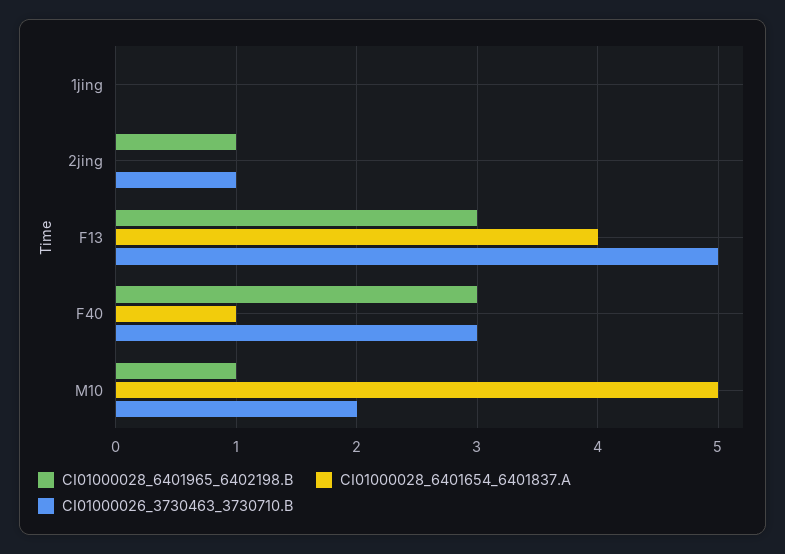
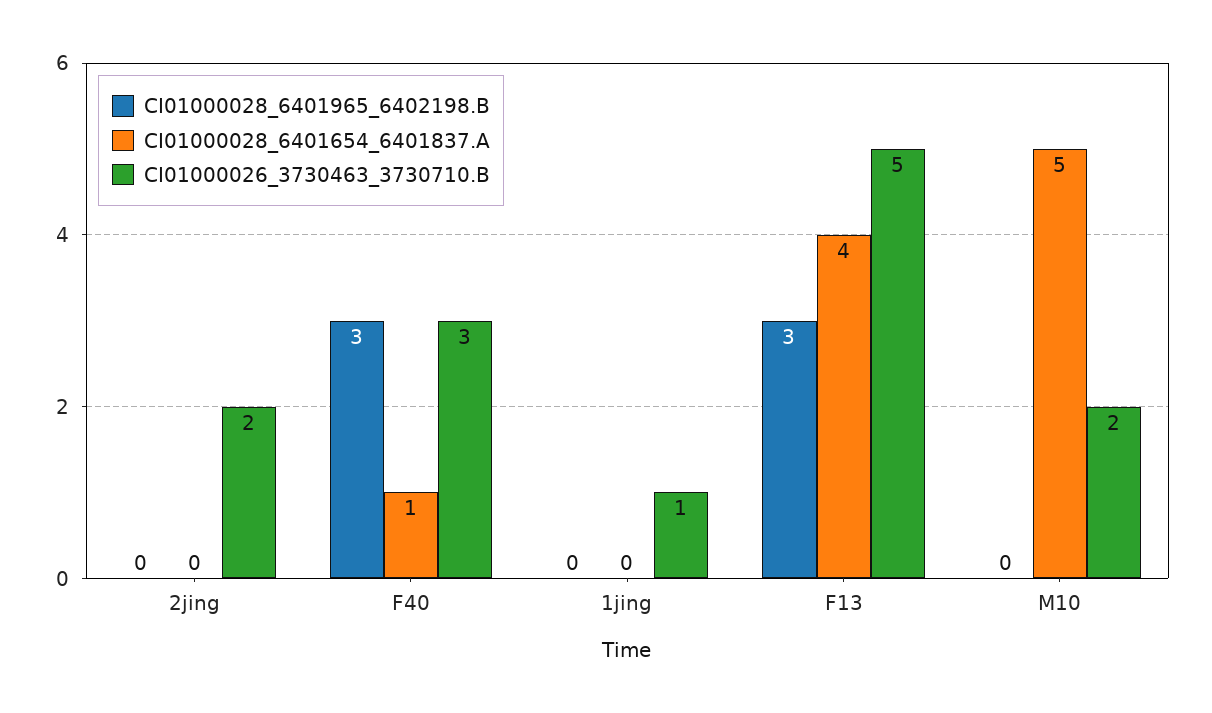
CI01000026_3730463_3730710.B, 1jing: 0 -> 1
CI01000028_6401965_6402198.B, 2jing: 1 -> 0
CI01000026_3730463_3730710.B, 2jing: 1 -> 2
CI01000028_6401965_6402198.B, M10: 1 -> 0

